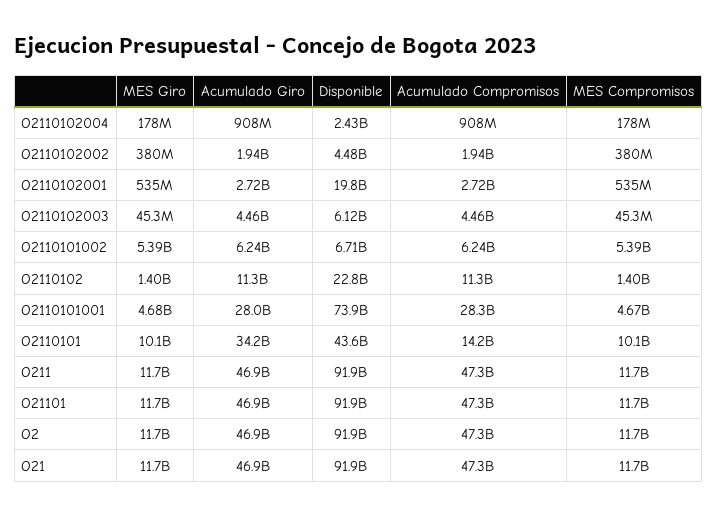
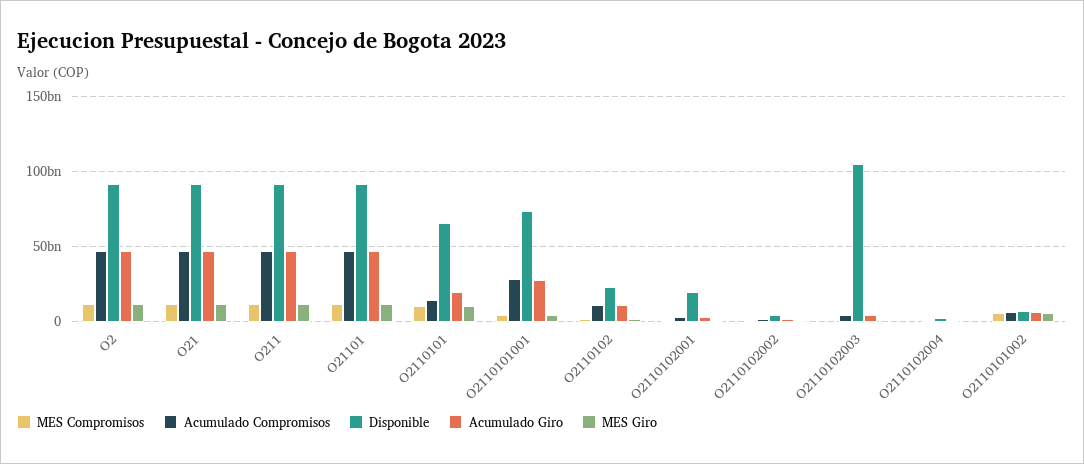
Disponible, O2110102003: 6120000000 -> 105000000000
Acumulado Giro, O2110101: 34200000000 -> 20000000000
Disponible, O2110101: 43600000000 -> 65000000000

